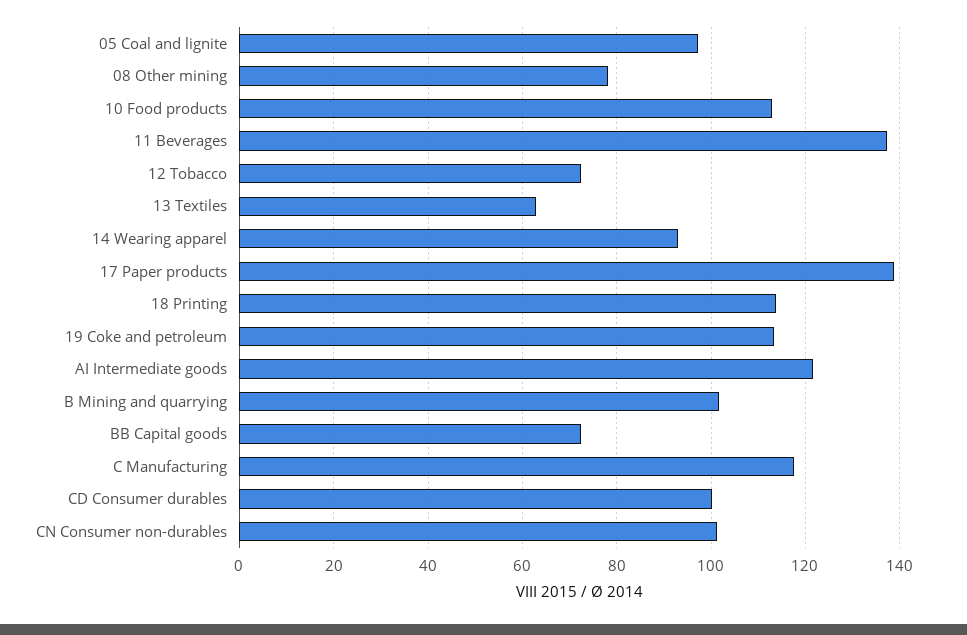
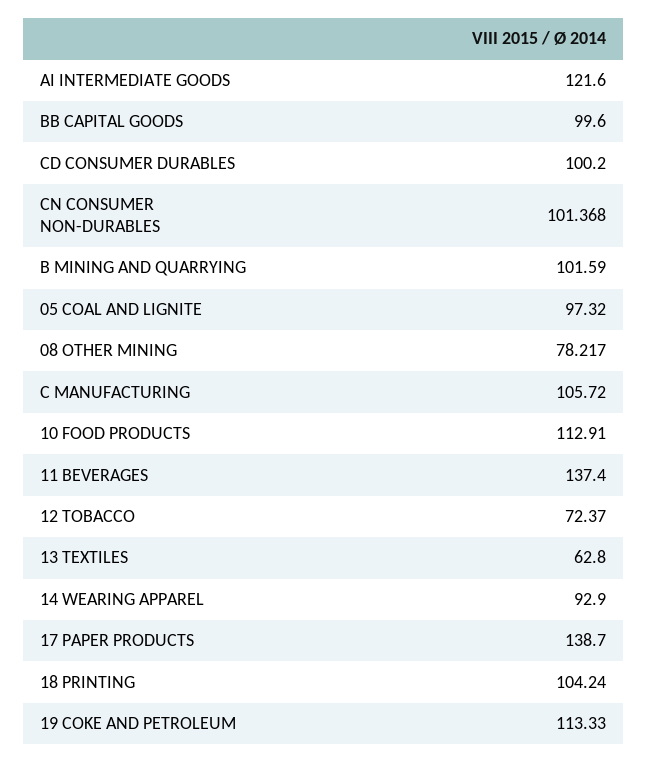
18 Printing: 114 -> 104.24
BB Capital goods: 72 -> 99.6
C Manufacturing: 118 -> 105.72

